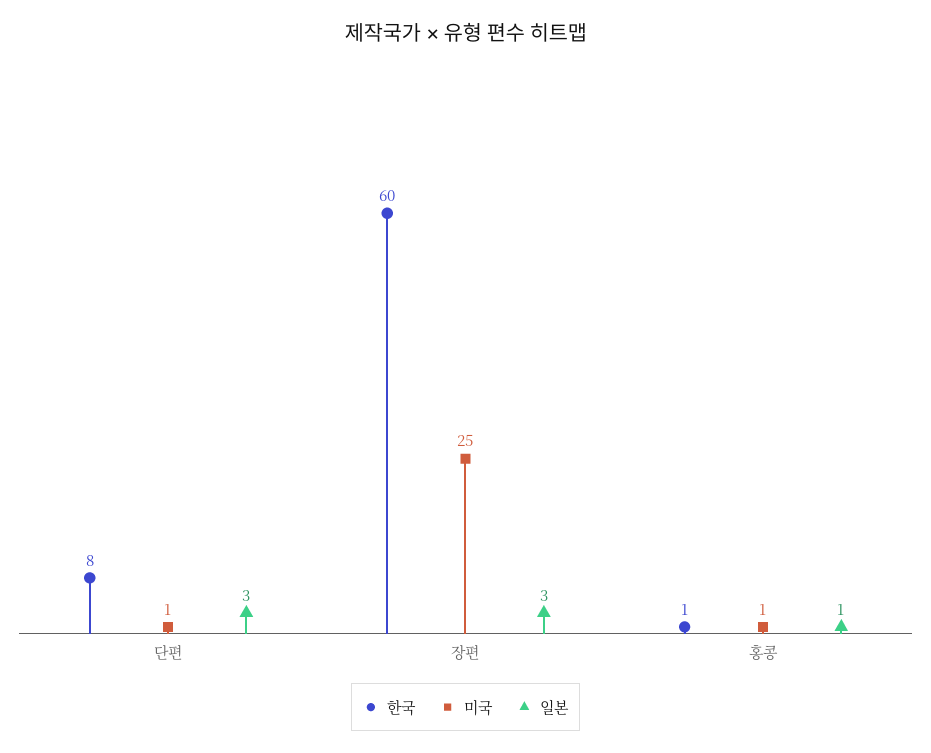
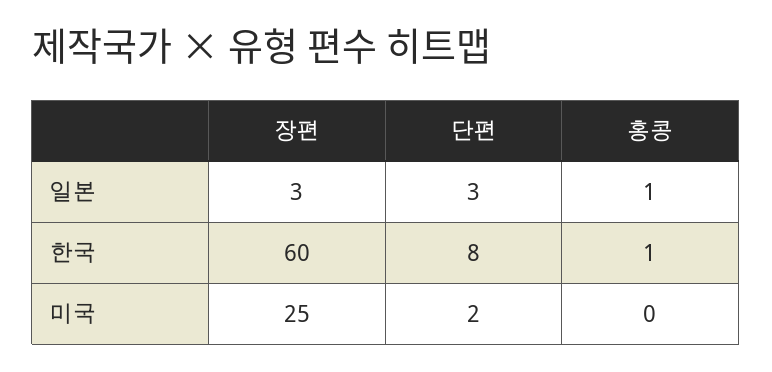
미국, 단편: 1 -> 2
미국, 홍콩: 1 -> 0

